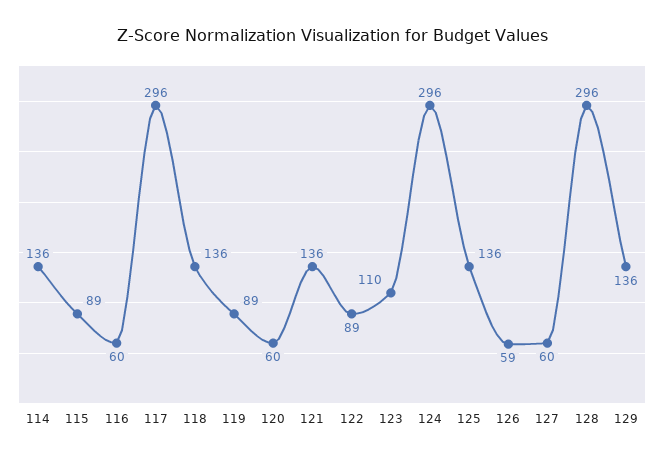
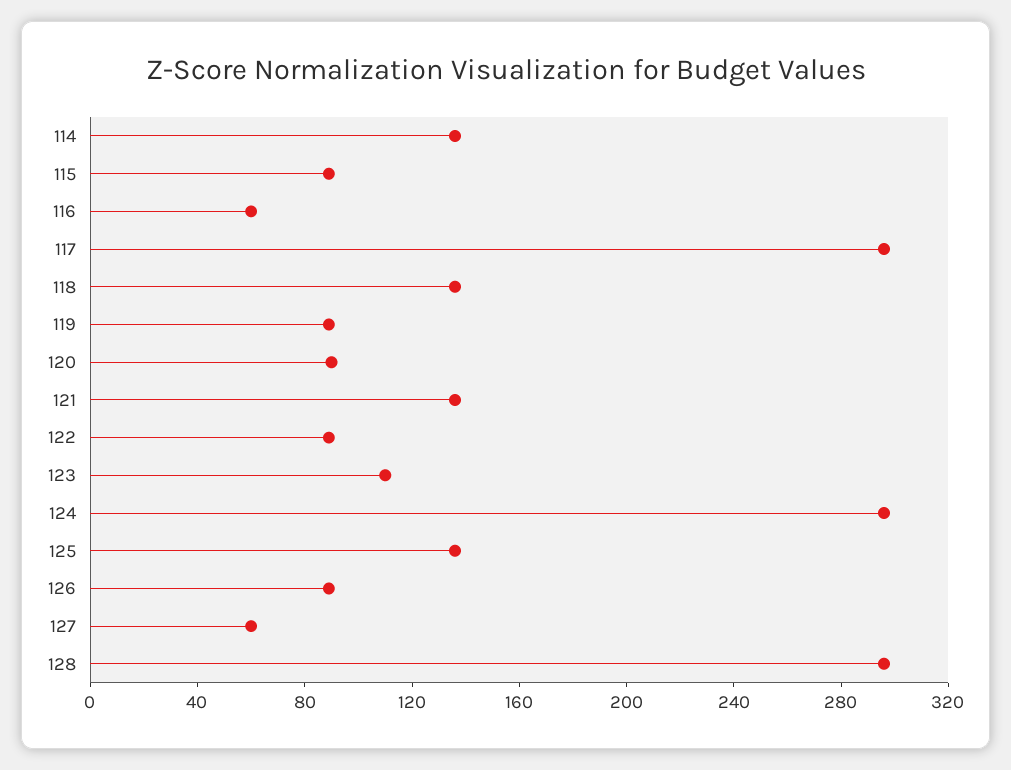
120: 60 -> 90
126: 59 -> 90
129: 136 -> none

